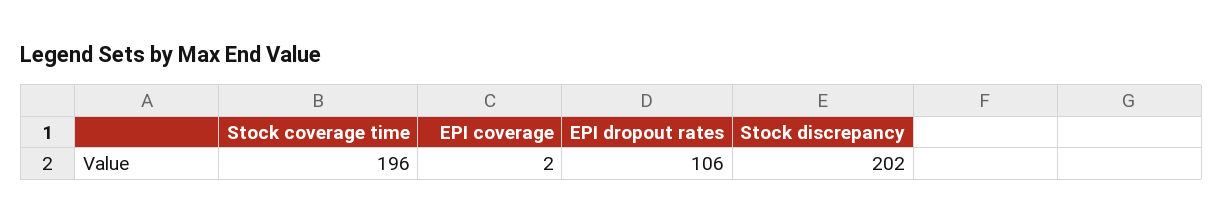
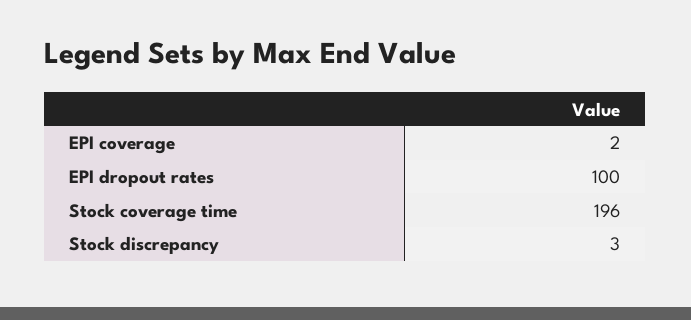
EPI dropout rates: 106 -> 100
Stock discrepancy: 202 -> 3

